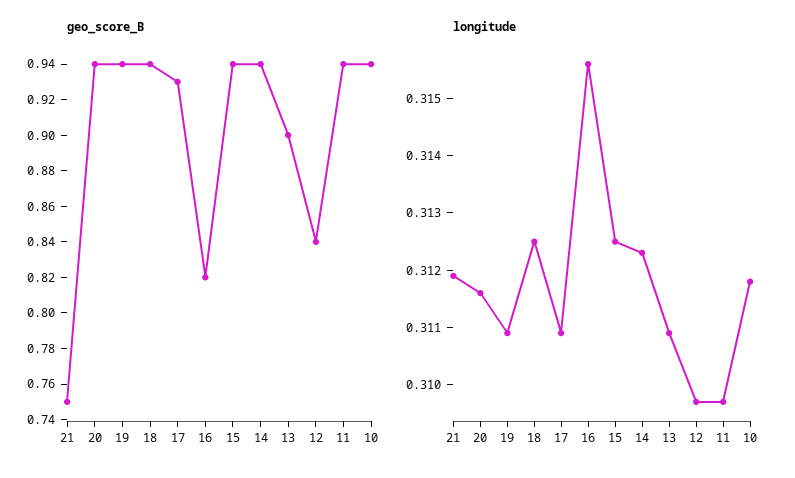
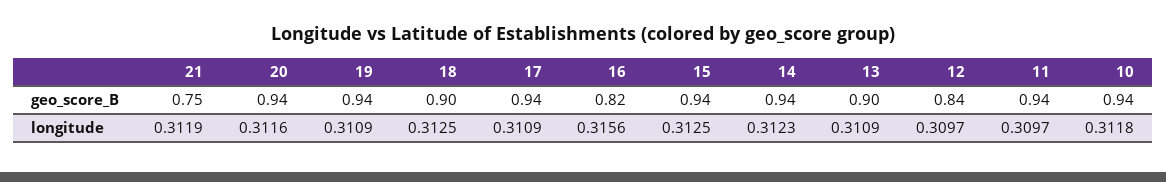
geo_score_B, 18: 0.94 -> 0.9
geo_score_B, 17: 0.93 -> 0.94

